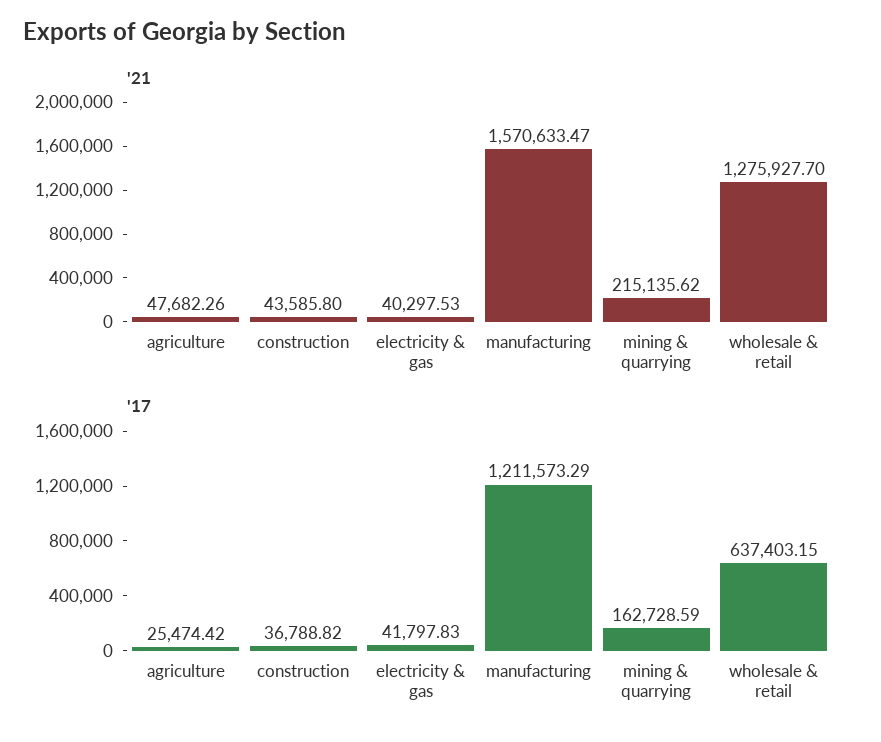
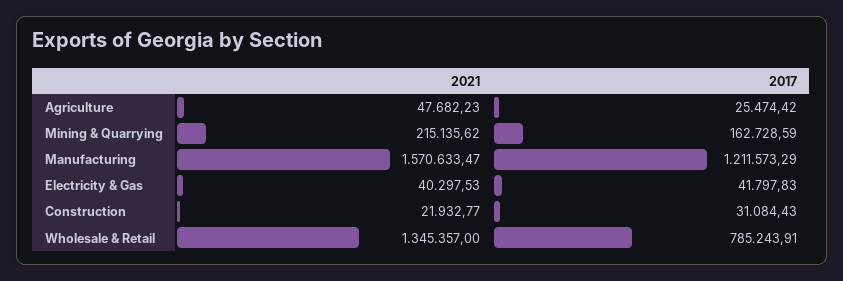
'21, agriculture: 47682.26 -> 47682.23
'21, construction: 43585.8 -> 21932.77
'21, wholesale & retail: 1275927.7 -> 1345357
'17, construction: 36788.82 -> 31084.43
'17, wholesale & retail: 637403.15 -> 785243.91

